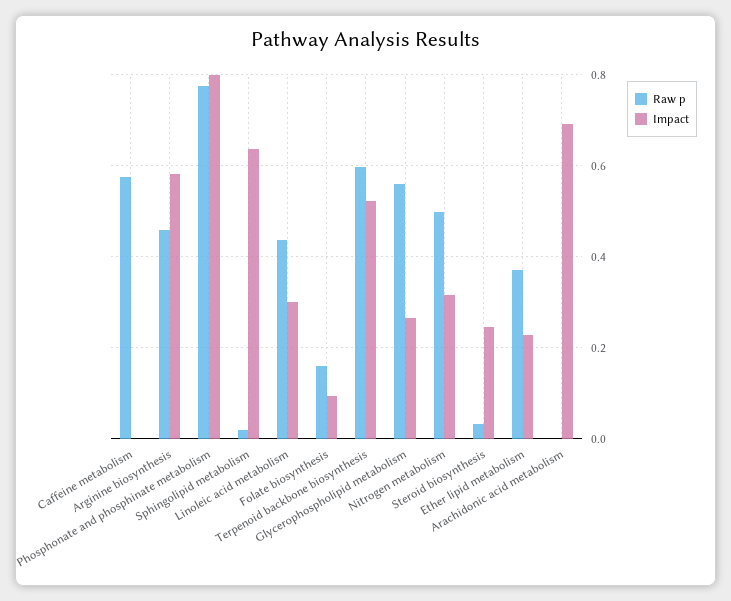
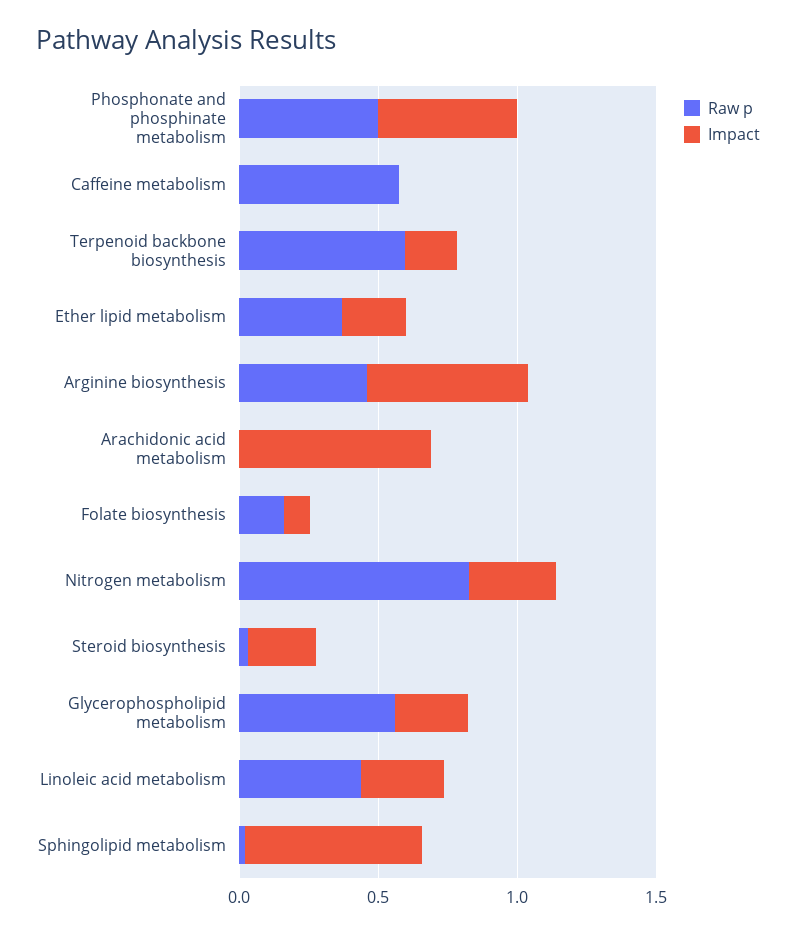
Raw p, Phosphonate and phosphinate metabolism: 0.78 -> 0.5
Impact, Phosphonate and phosphinate metabolism: 0.8 -> 0.5
Impact, Terpenoid backbone biosynthesis: 0.52 -> 0.2
Raw p, Nitrogen metabolism: 0.5 -> 0.8

